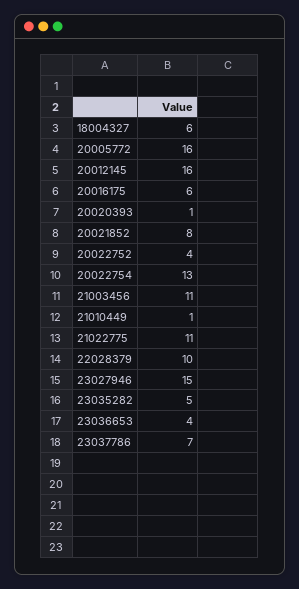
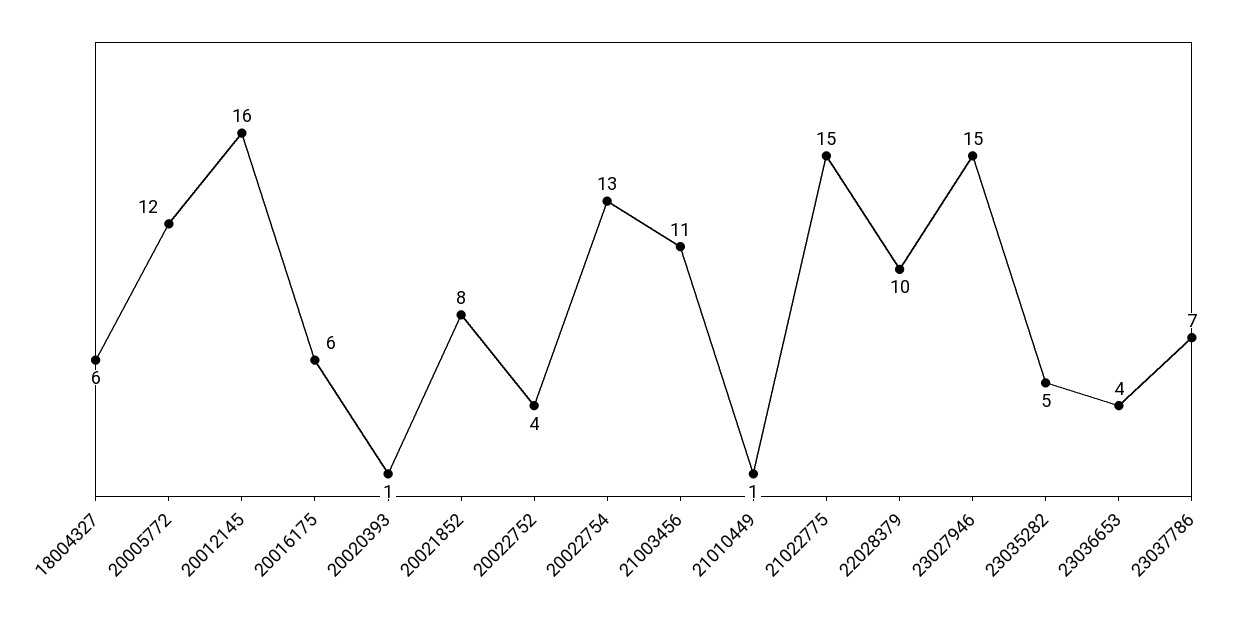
20005772: 16 -> 12
21022775: 11 -> 15

